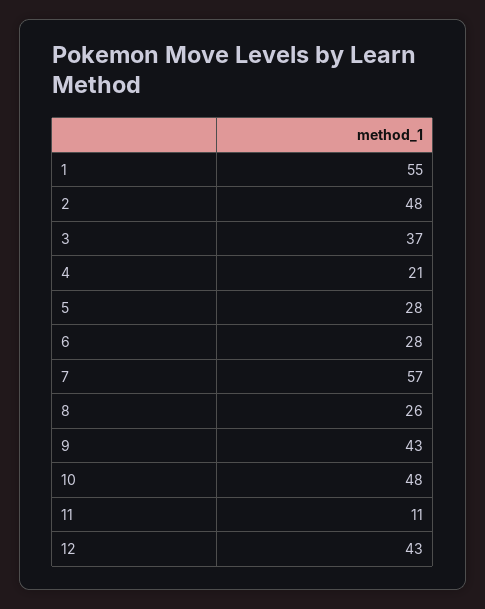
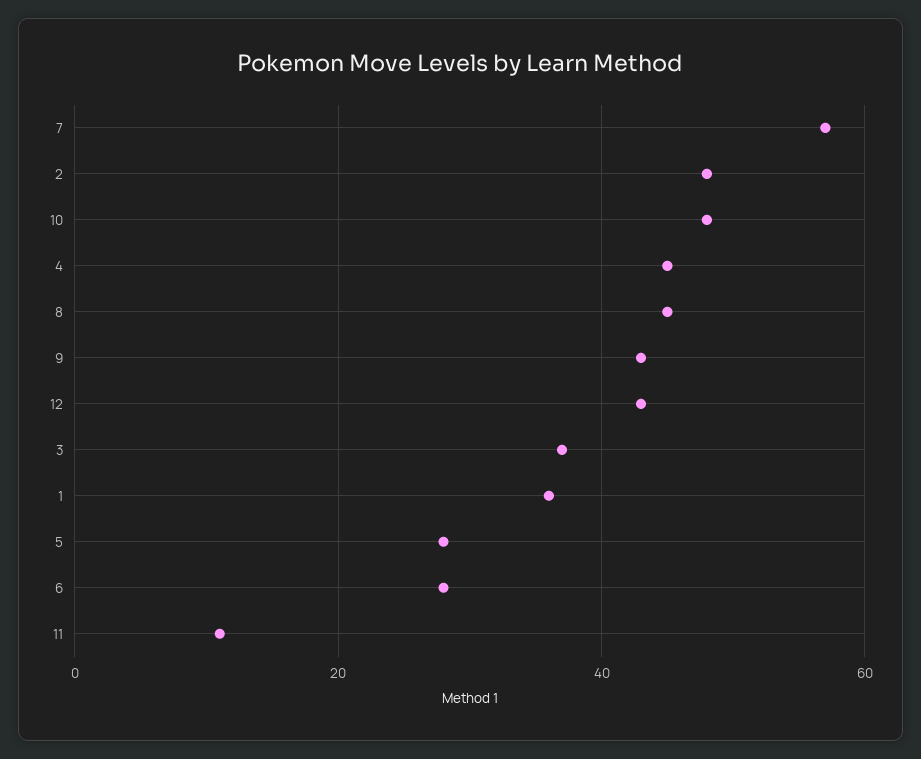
1: 55 -> 35
4: 21 -> 45
8: 26 -> 45

